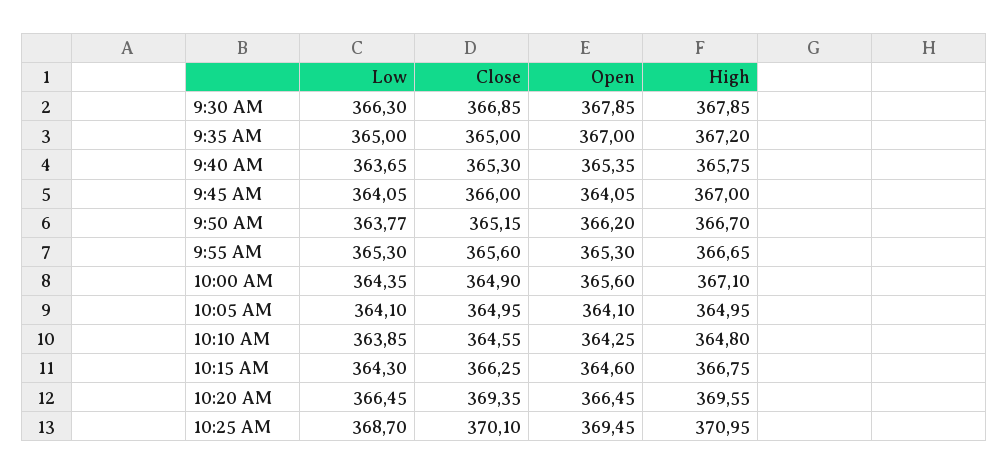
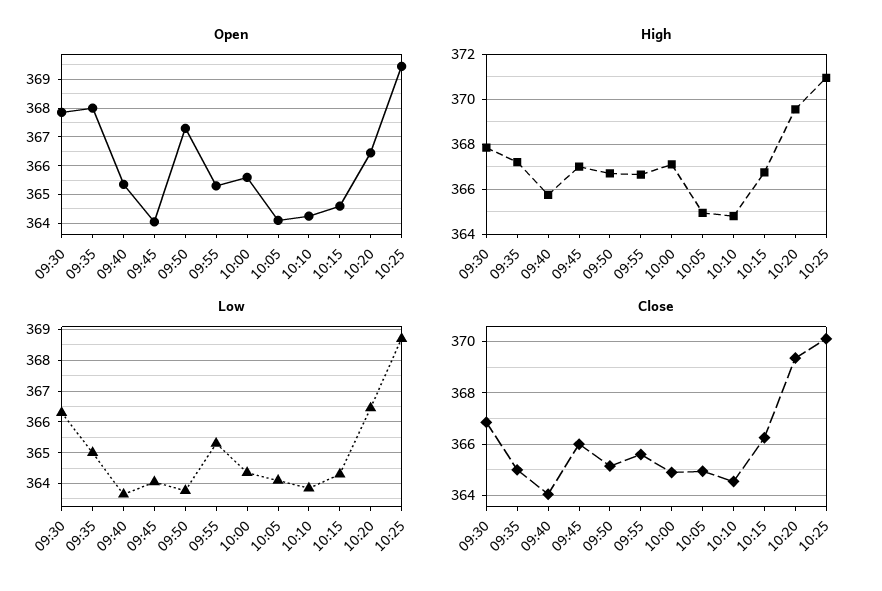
Open, 9:35 AM: 367 -> 368
Close, 9:40 AM: 365.3 -> 364
Open, 9:50 AM: 366.2 -> 367.25

